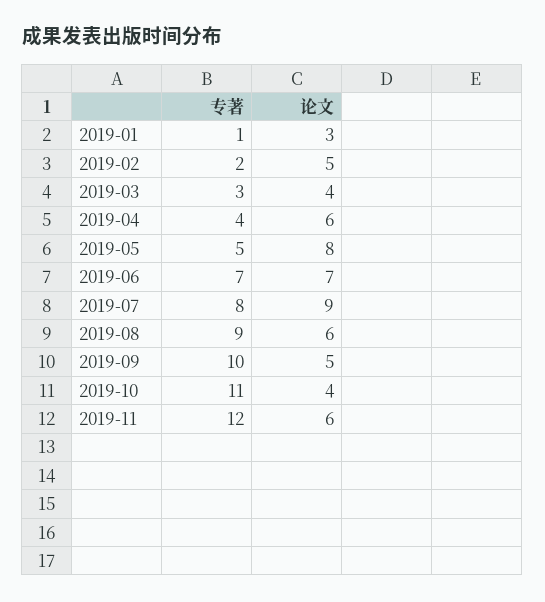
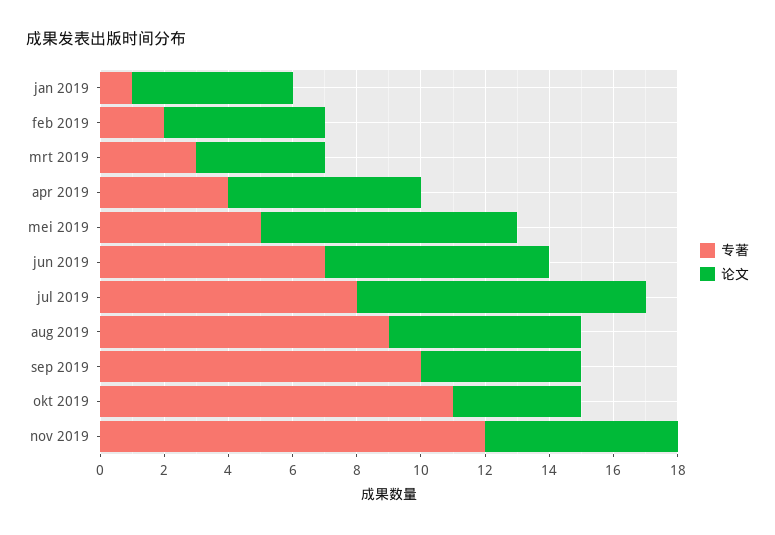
论文, 2019-01: 3 -> 5

